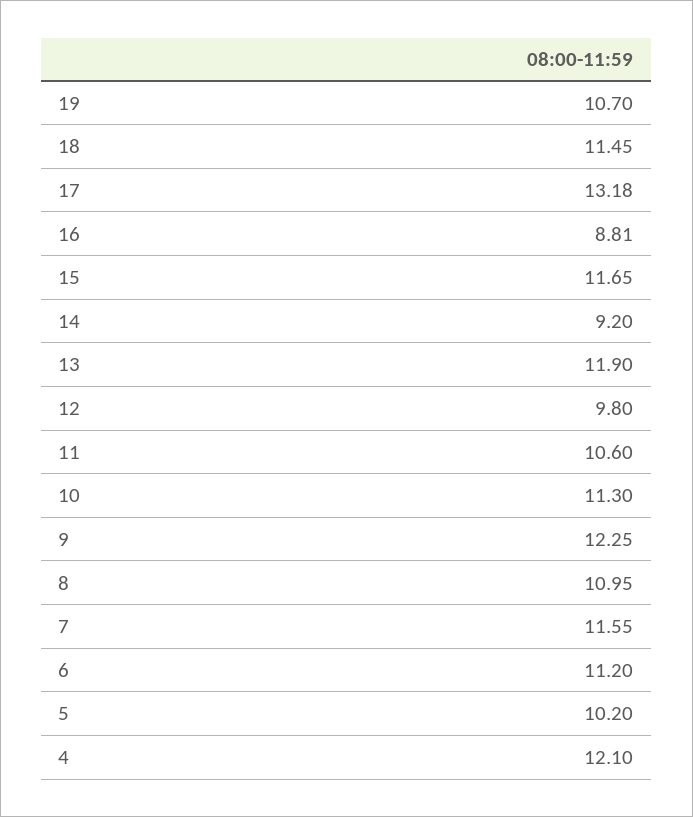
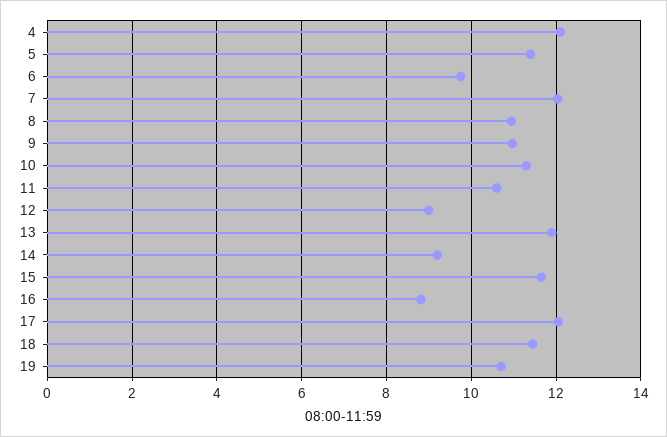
17: 13.18 -> 12
12: 9.8 -> 9
9: 12.25 -> 11
7: 11.55 -> 12
6: 11.2 -> 9.8
5: 10.2 -> 11.4

